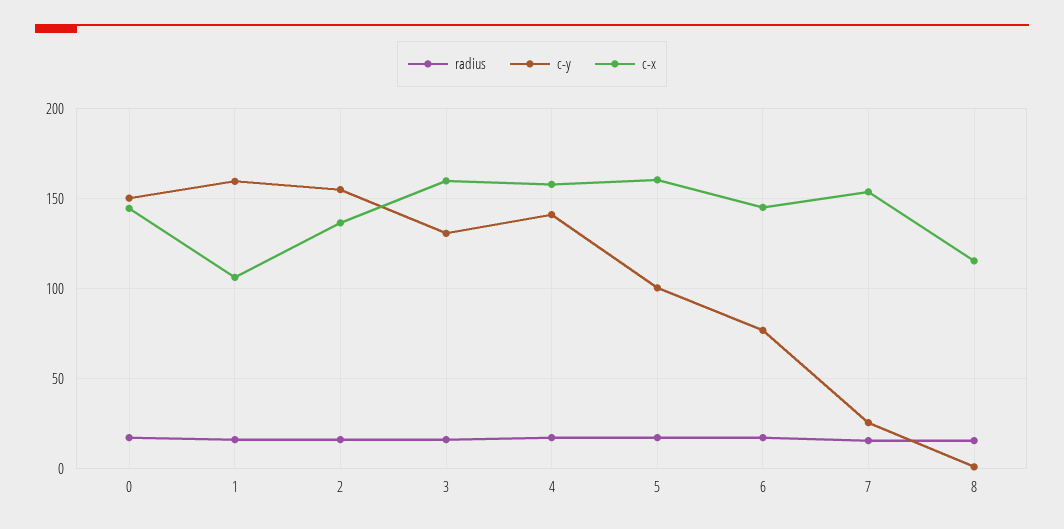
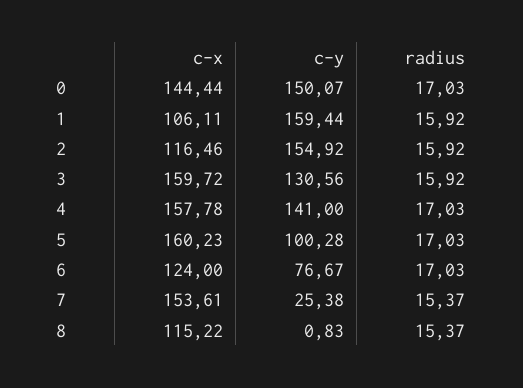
c-x, 2: 135 -> 116.46
c-x, 6: 145 -> 124

